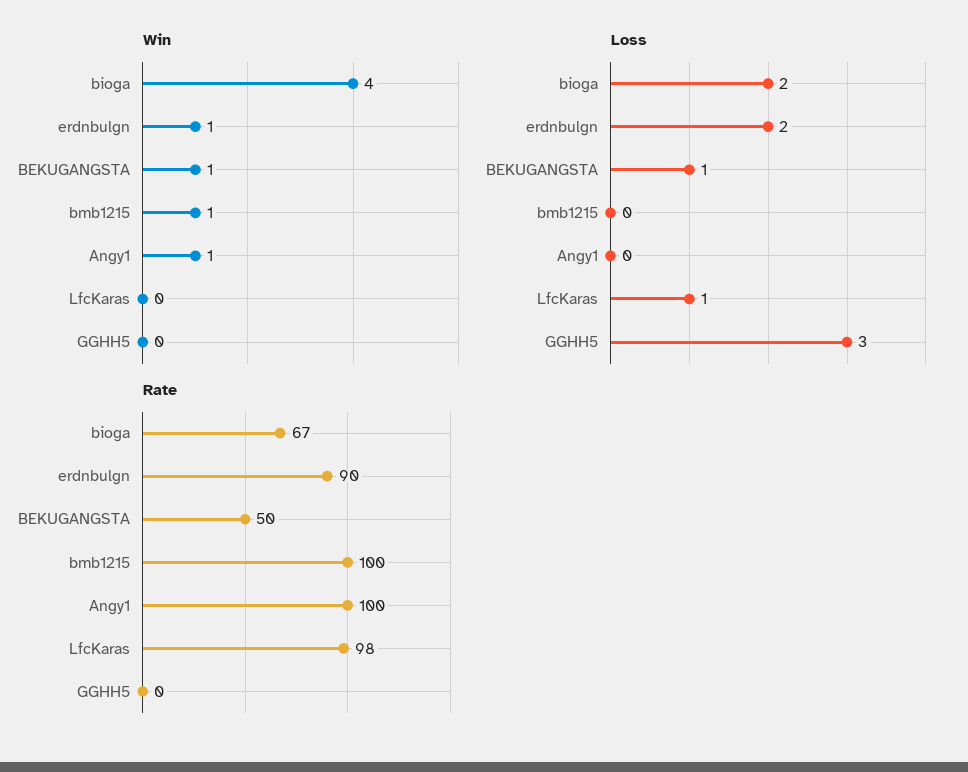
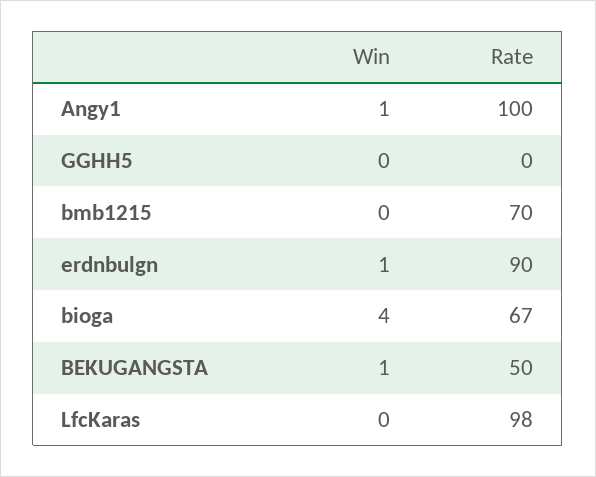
Win, bmb1215: 1 -> 0
Loss, bioga: 2 -> none
Loss, erdnbulgn: 2 -> none
Loss, BEKUGANGSTA: 1 -> none
Loss, bmb1215: 0 -> none
Loss, Angy1: 0 -> none
Loss, LfcKaras: 1 -> none
Loss, GGHH5: 3 -> none
Rate, bmb1215: 100 -> 70

